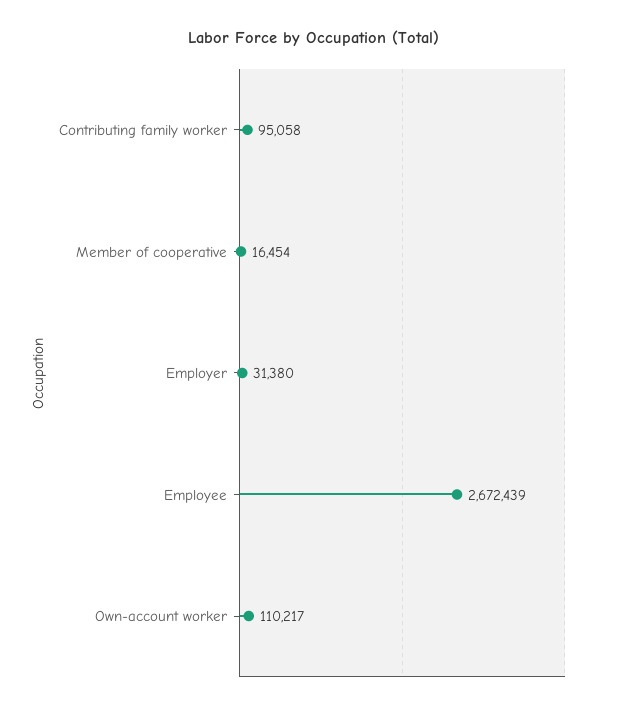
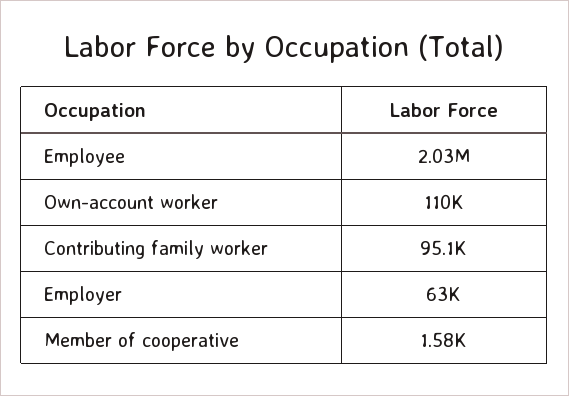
Member of cooperative: 16454 -> 1580
Employer: 31380 -> 63000
Employee: 2672439 -> 2030000

